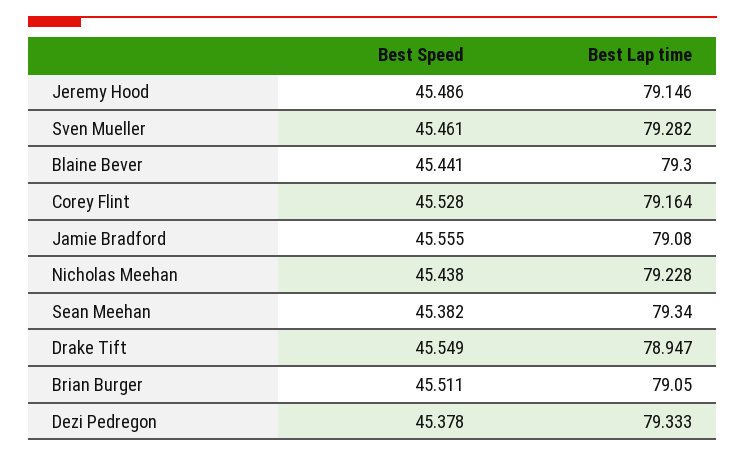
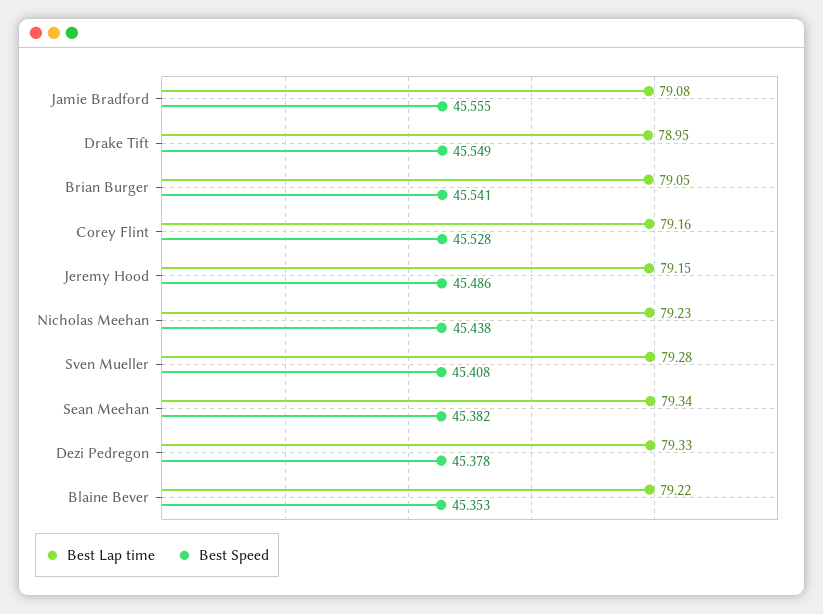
Best Speed, Sven Mueller: 45.461 -> 45.408
Best Speed, Blaine Bever: 45.441 -> 45.353
Best Lap time, Blaine Bever: 79.3 -> 79.22
Best Speed, Brian Burger: 45.511 -> 45.541

